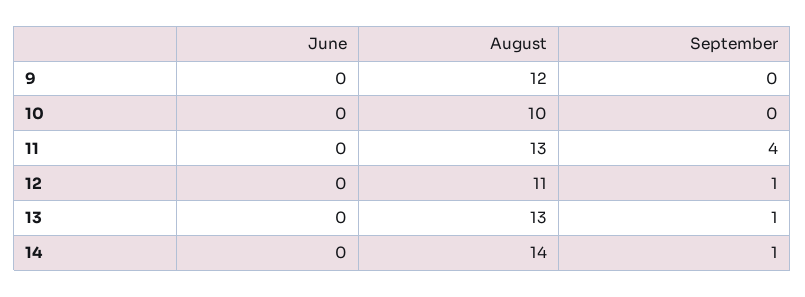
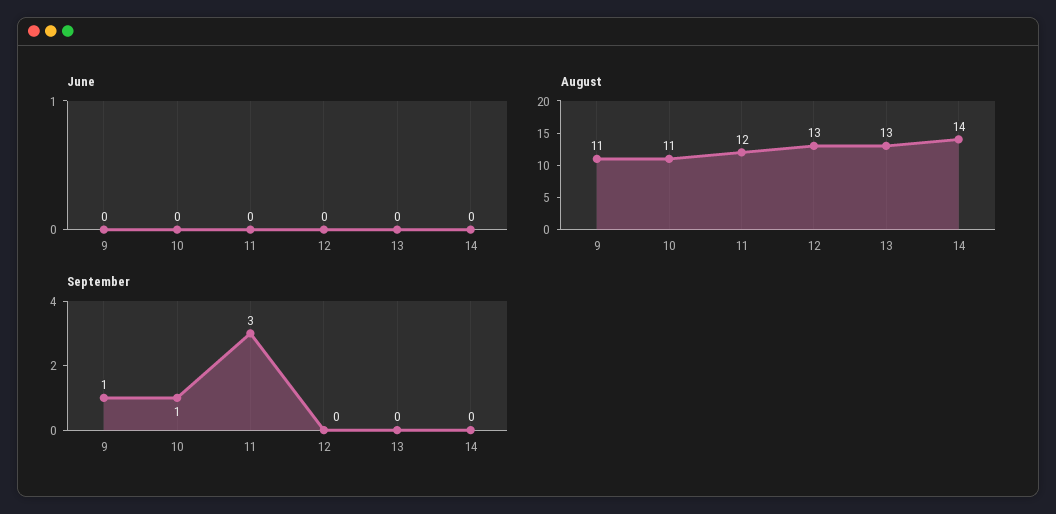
August, 9: 12 -> 11
September, 9: 0 -> 1
August, 10: 10 -> 11
September, 10: 0 -> 1
August, 11: 13 -> 12
September, 11: 4 -> 3
August, 12: 11 -> 13
September, 12: 1 -> 0
September, 13: 1 -> 0
September, 14: 1 -> 0

